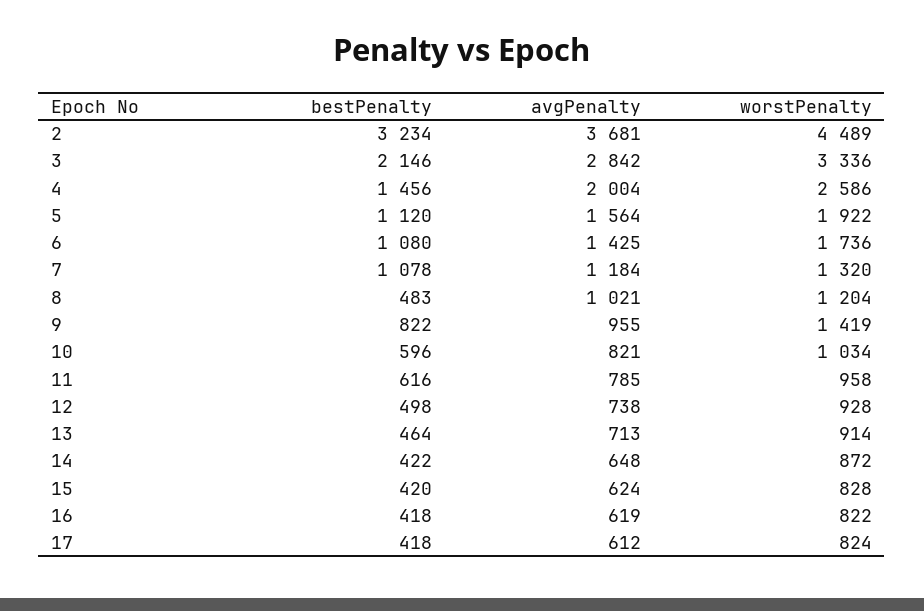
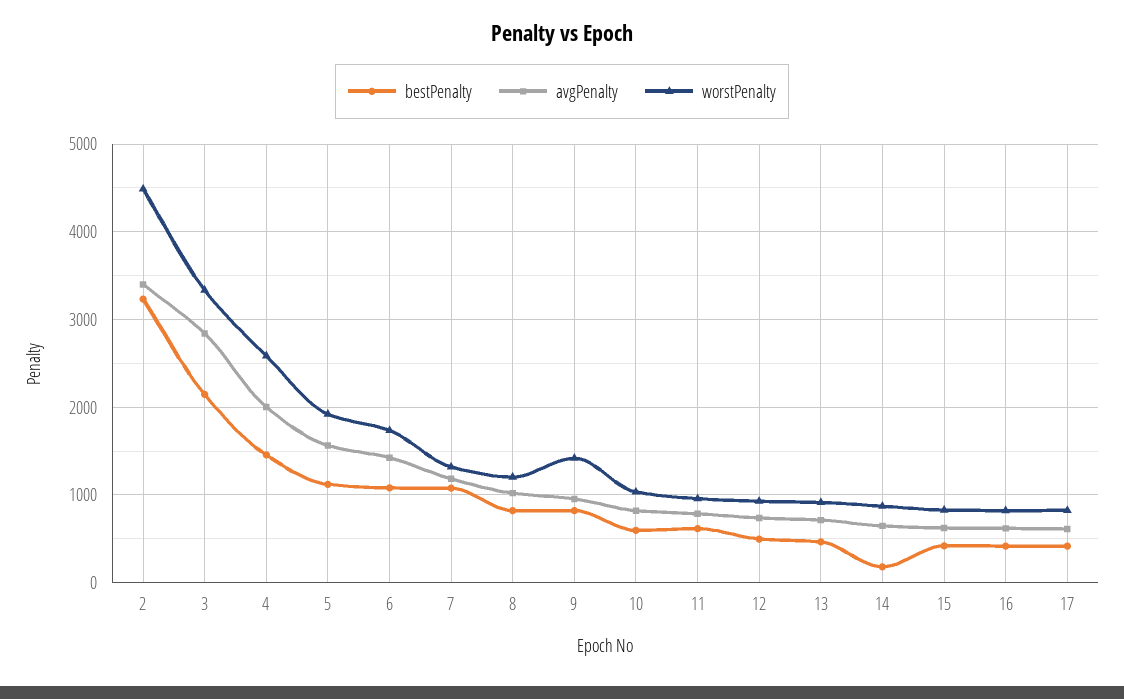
avgPenalty, 2: 3681 -> 3400
bestPenalty, 8: 483 -> 800
bestPenalty, 14: 422 -> 200

